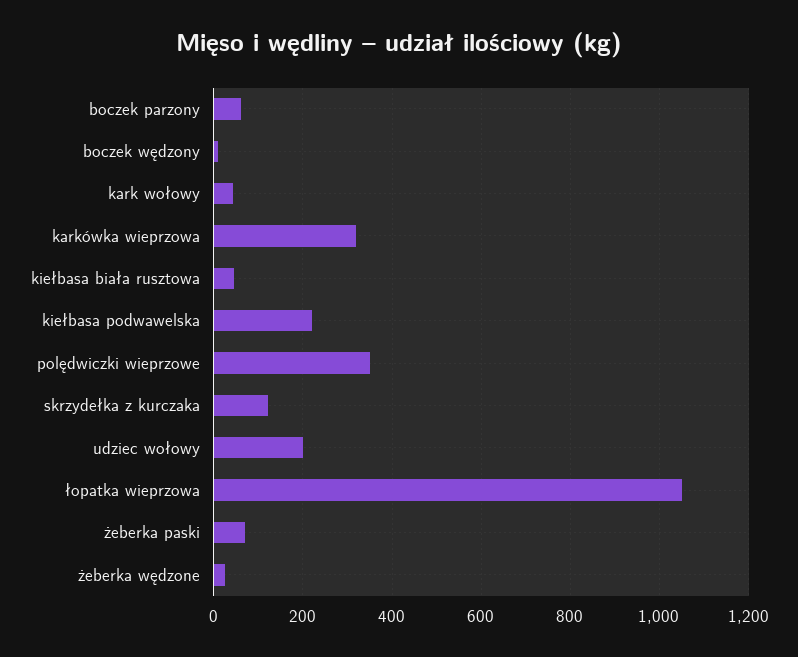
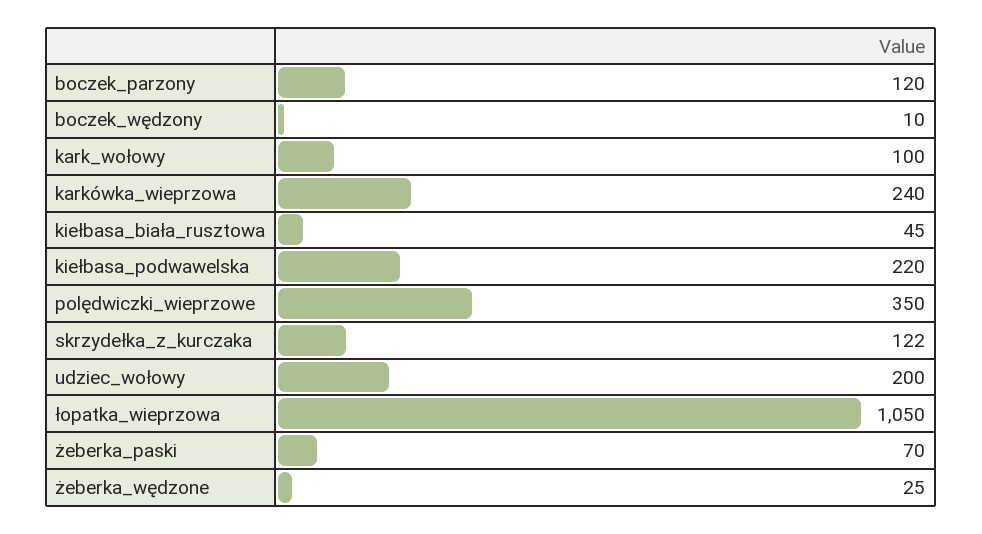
boczek parzony: 60 -> 120
kark wołowy: 40 -> 100
karkówka wieprzowa: 320 -> 240

